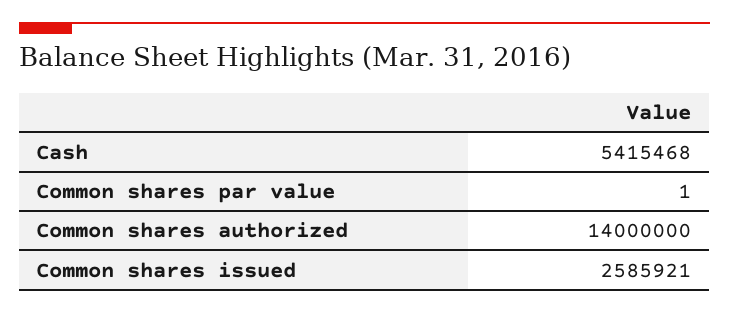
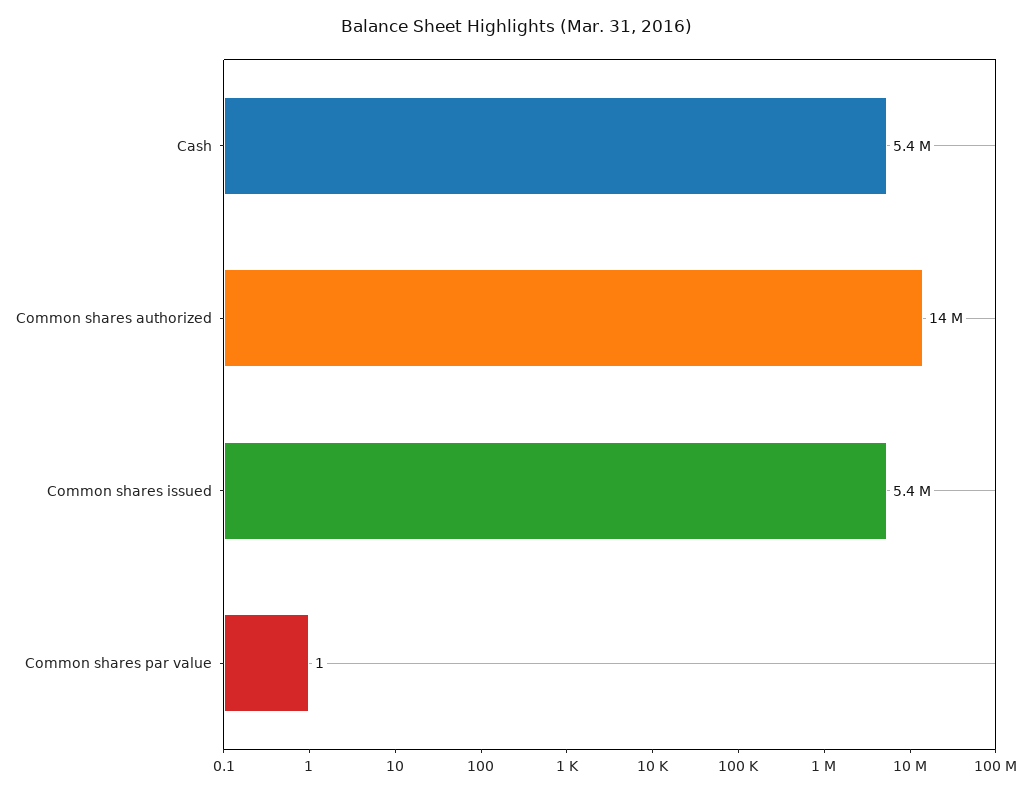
Common shares issued: 2585921 -> 5400000

